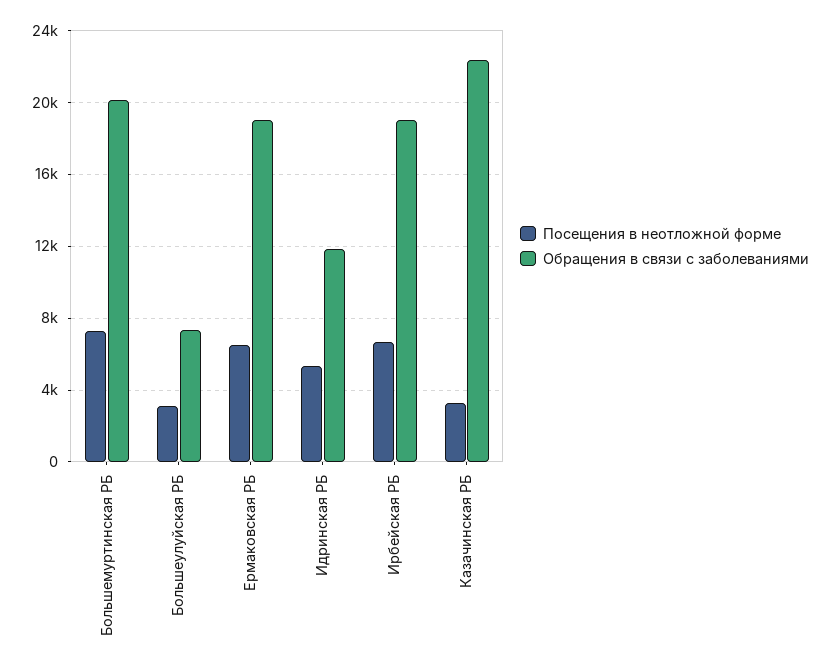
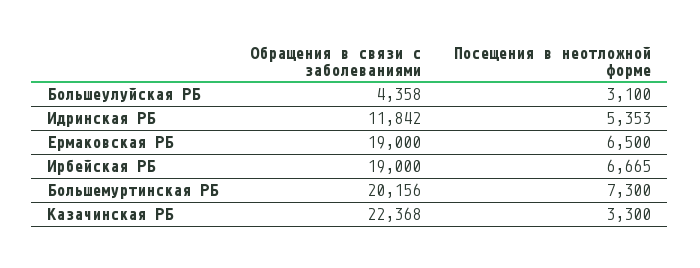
Обращения в связи с заболеваниями, Большеулуйская РБ: 7500 -> 4358

